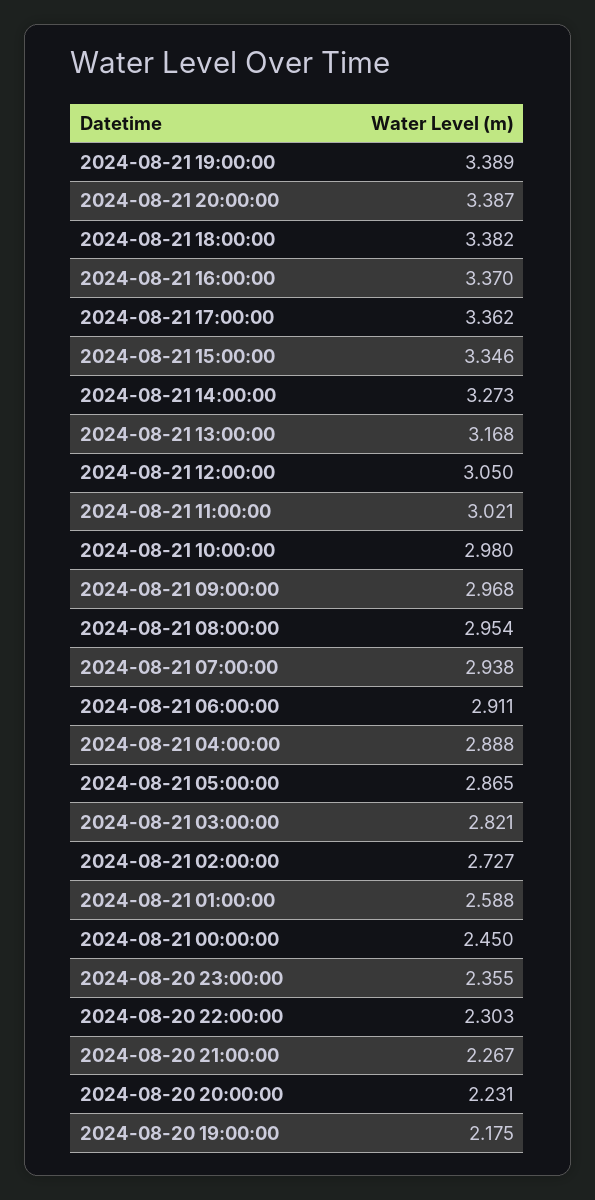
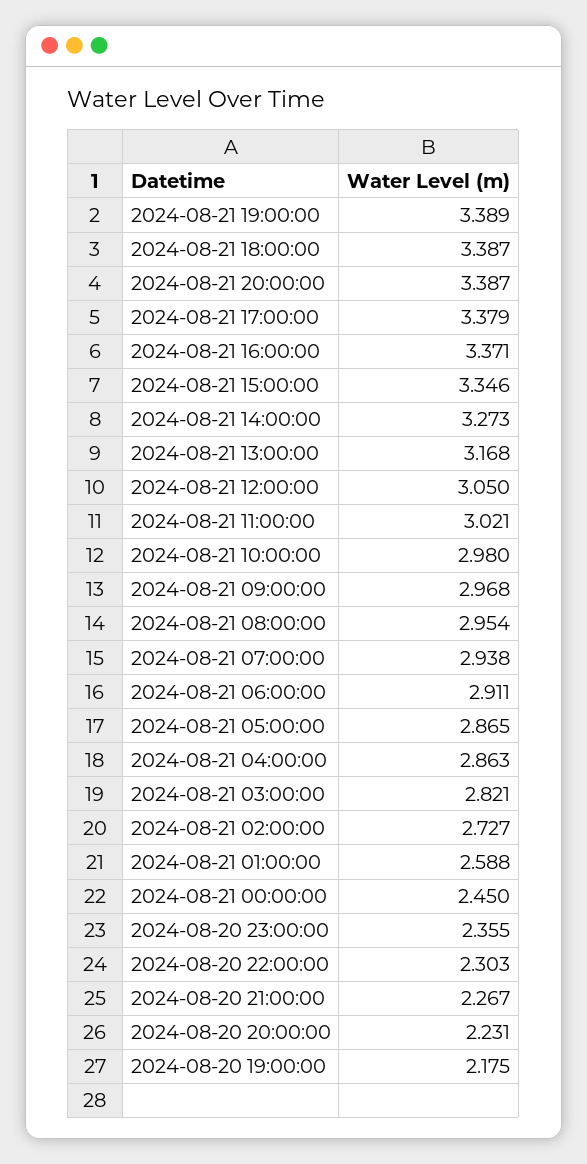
2024-08-21 18:00:00: 3.382 -> 3.387
2024-08-21 16:00:00: 3.37 -> 3.371
2024-08-21 17:00:00: 3.362 -> 3.379
2024-08-21 04:00:00: 2.888 -> 2.863

